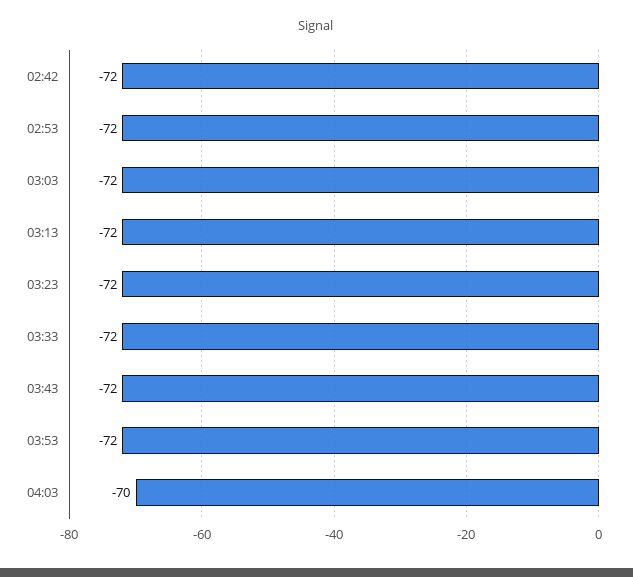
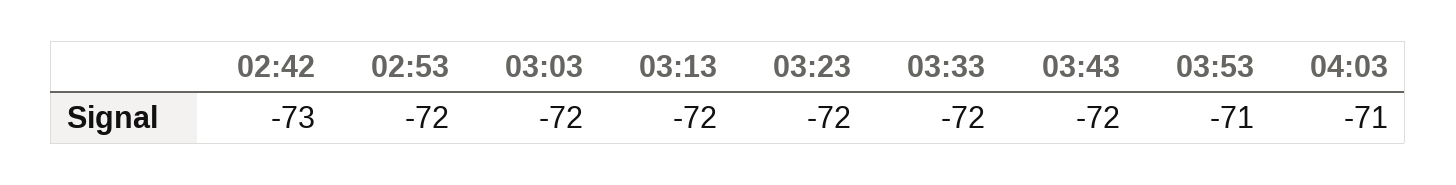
02:42: -72 -> -73
03:53: -72 -> -71
04:03: -70 -> -71

